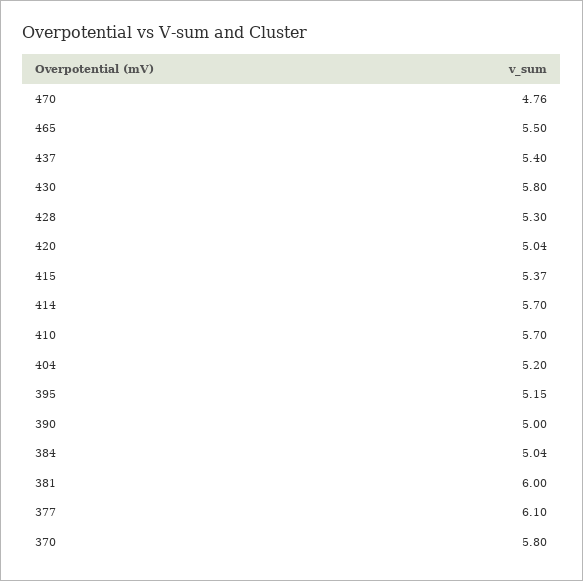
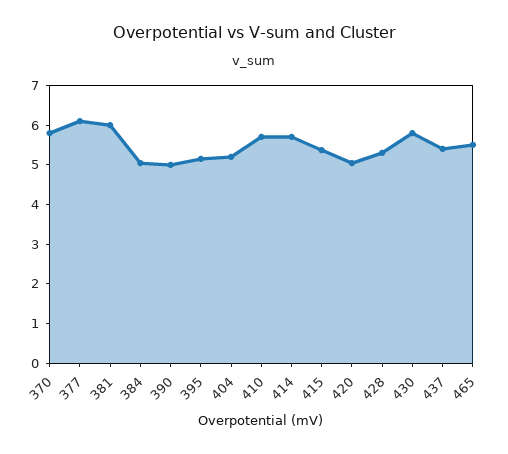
470: 4.76 -> none

